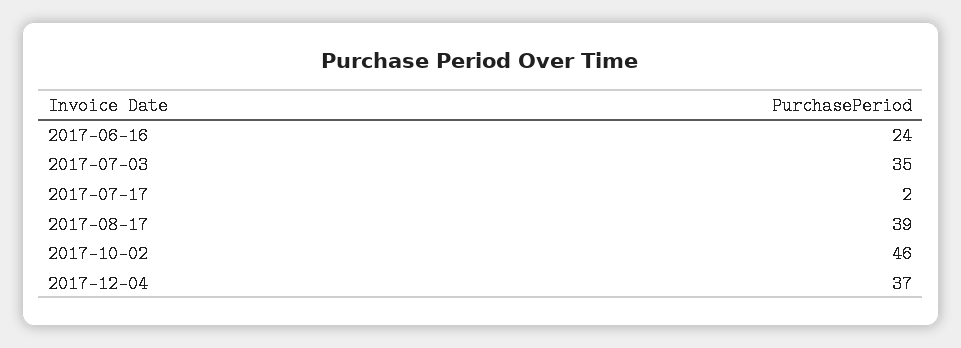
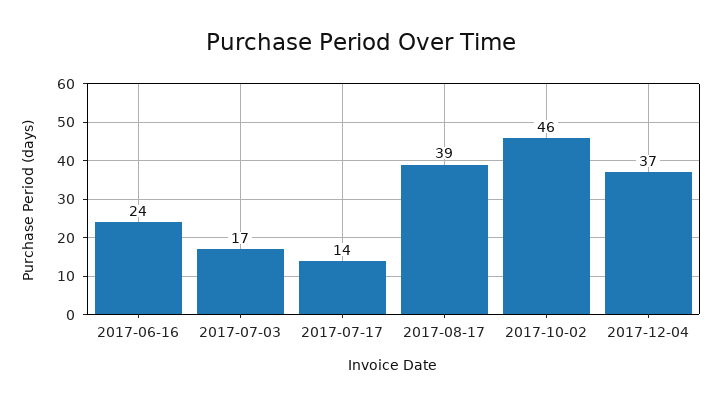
2017-07-03: 35 -> 17
2017-07-17: 2 -> 14

